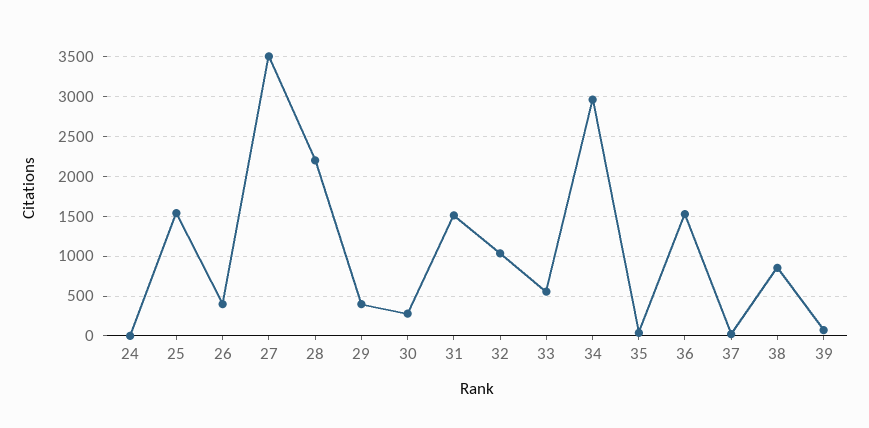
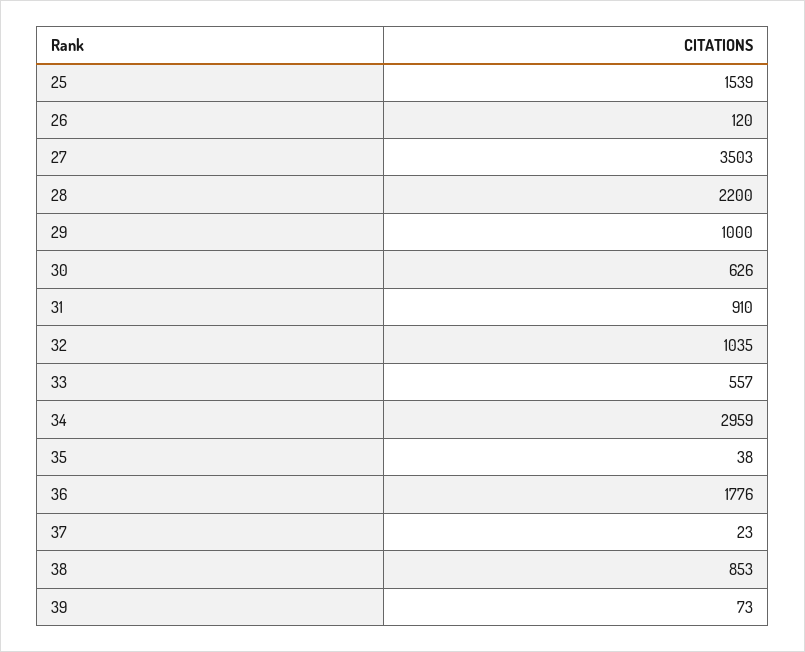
24: 0 -> none
26: 400 -> 120
29: 400 -> 1000
30: 300 -> 626
31: 1500 -> 910
36: 1500 -> 1776

